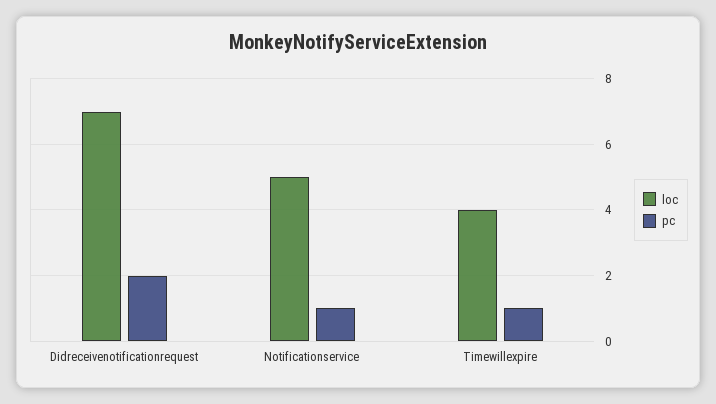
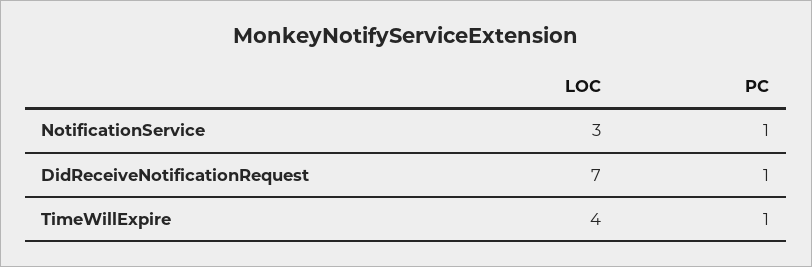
pc, Didreceivenotificationrequest: 2 -> 1
loc, Notificationservice: 5 -> 3

